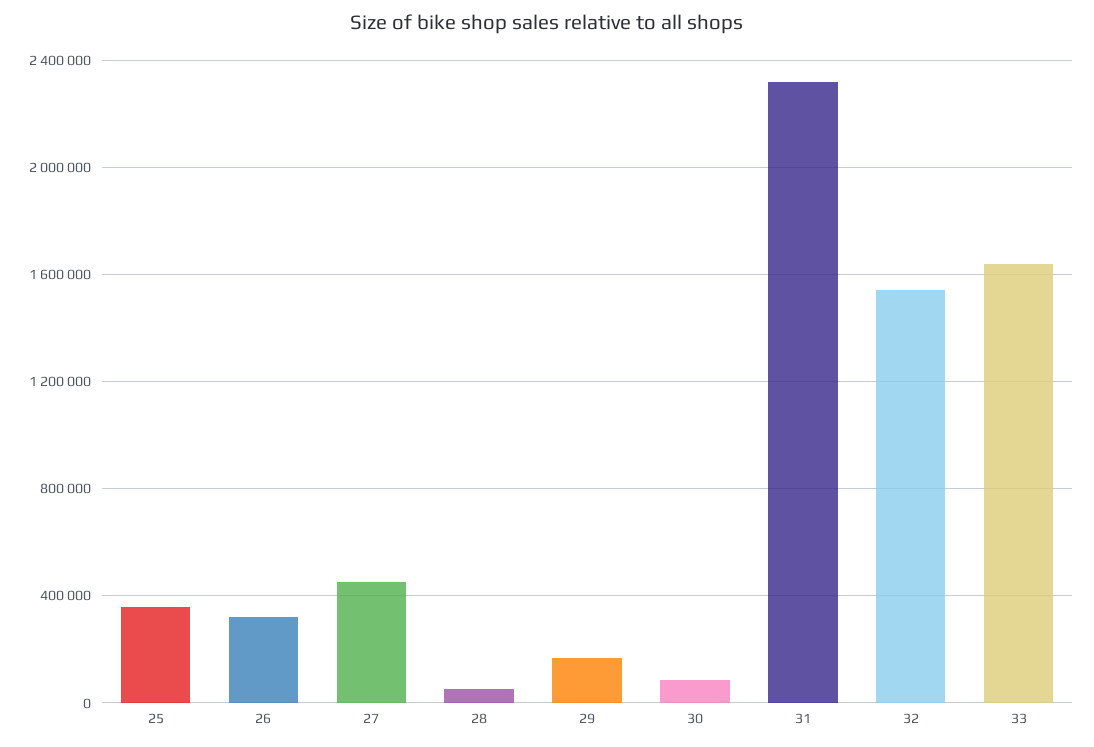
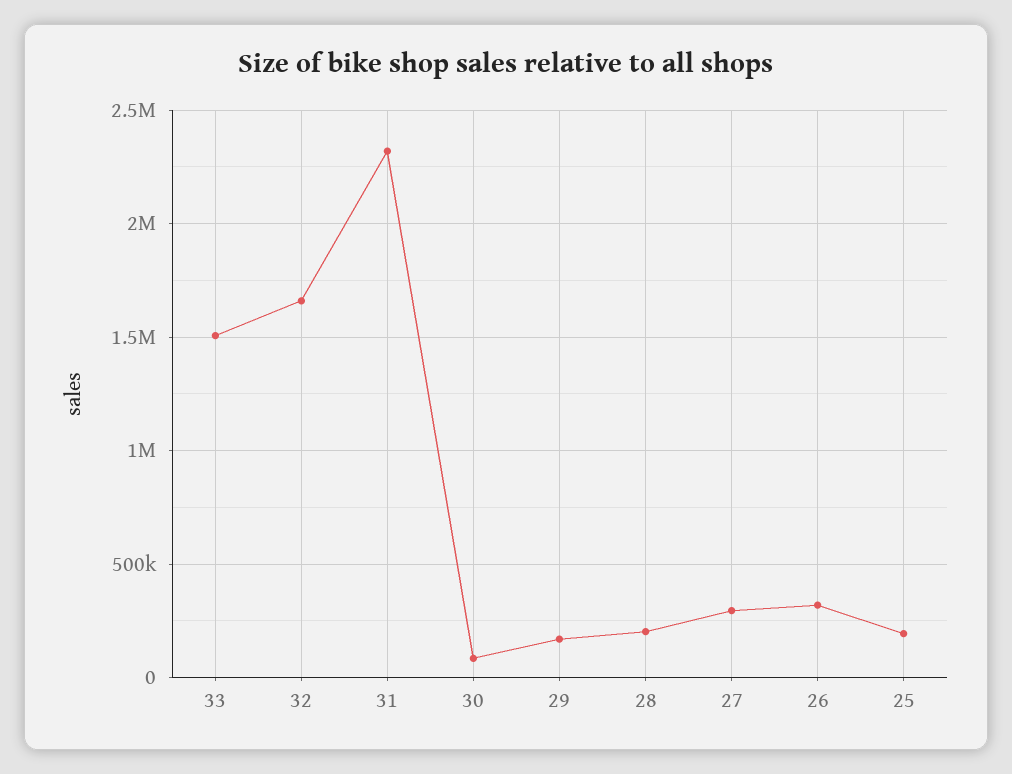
25: 350000 -> 200000
27: 450000 -> 300000
28: 50000 -> 200000
32: 1550000 -> 1650000
33: 1650000 -> 1500000

